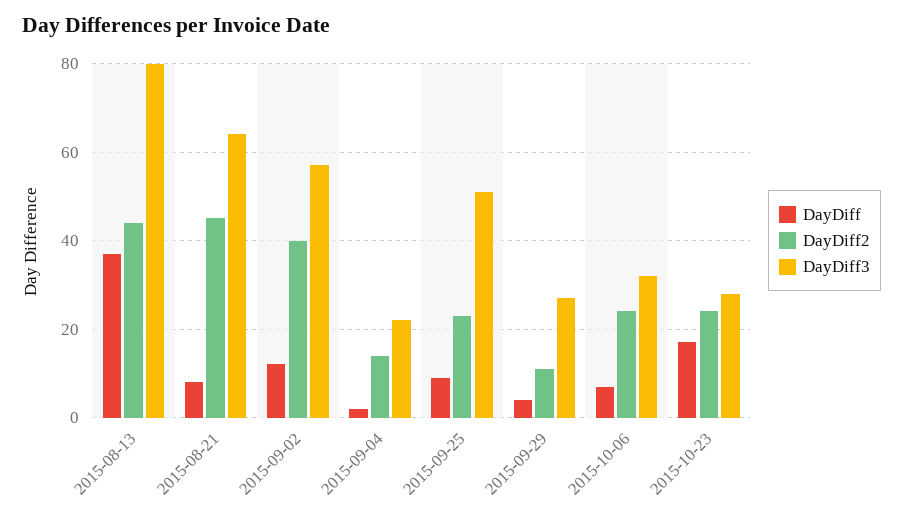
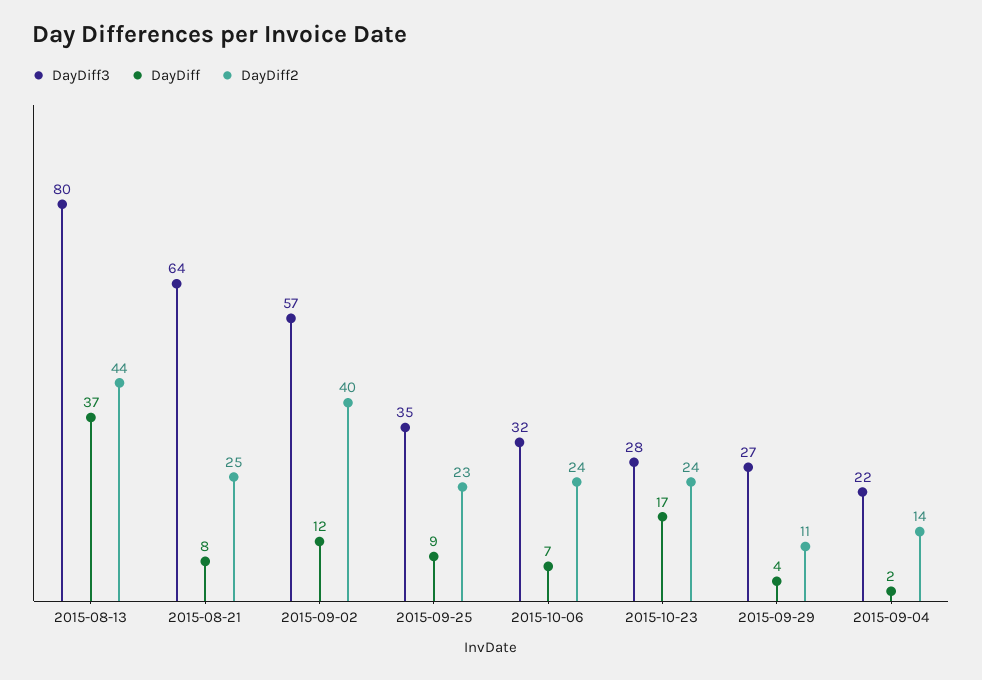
DayDiff2, 2015-08-21: 45 -> 25
DayDiff3, 2015-09-25: 50 -> 35

